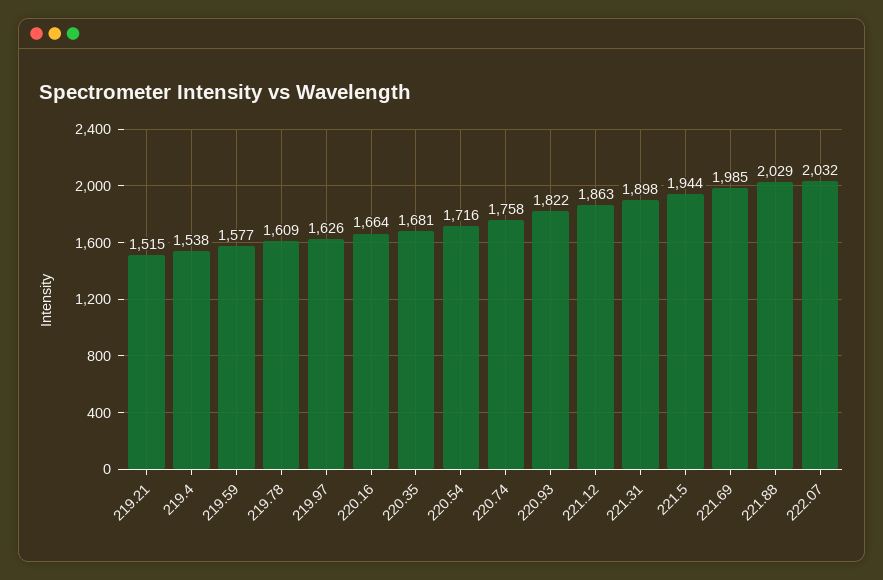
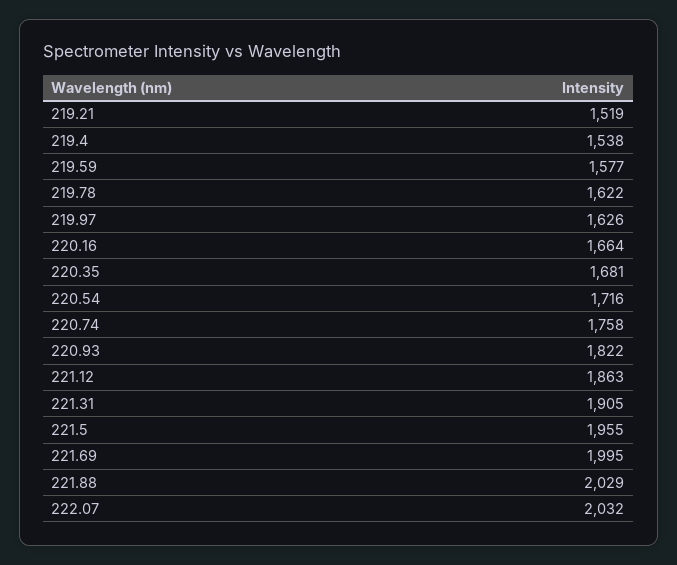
219.21: 1515 -> 1519
219.78: 1609 -> 1622
221.31: 1898 -> 1905
221.5: 1944 -> 1955
221.69: 1985 -> 1995

